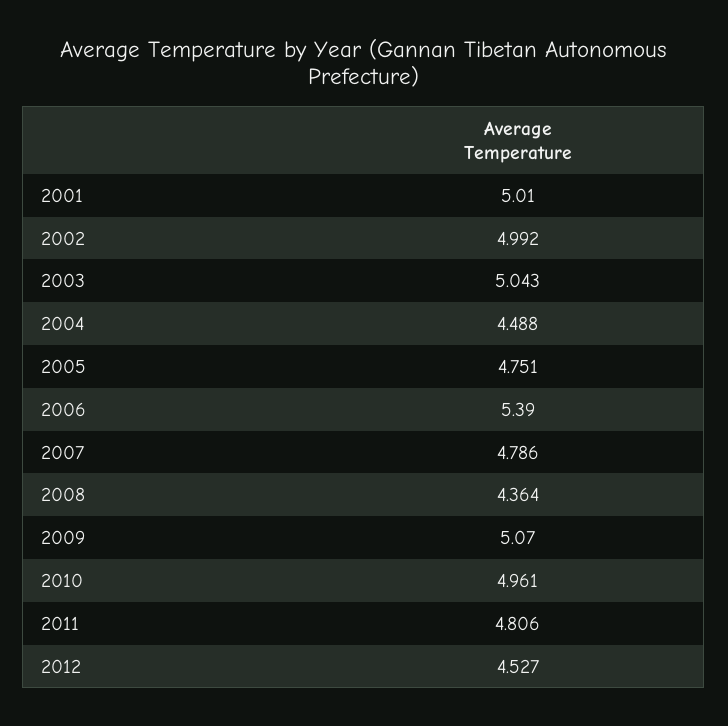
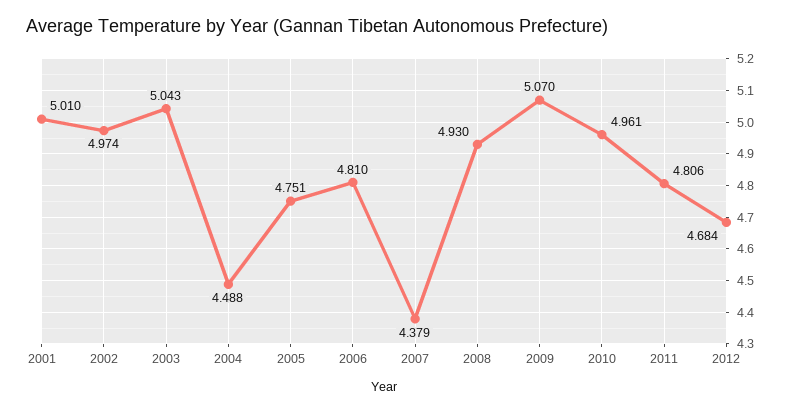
2002: 4.992 -> 4.974
2006: 5.39 -> 4.81
2007: 4.786 -> 4.379
2008: 4.364 -> 4.93
2012: 4.527 -> 4.684

